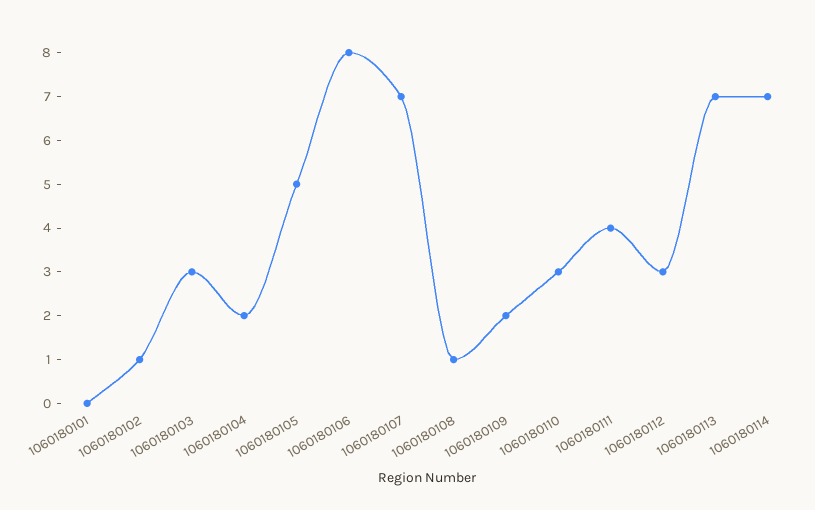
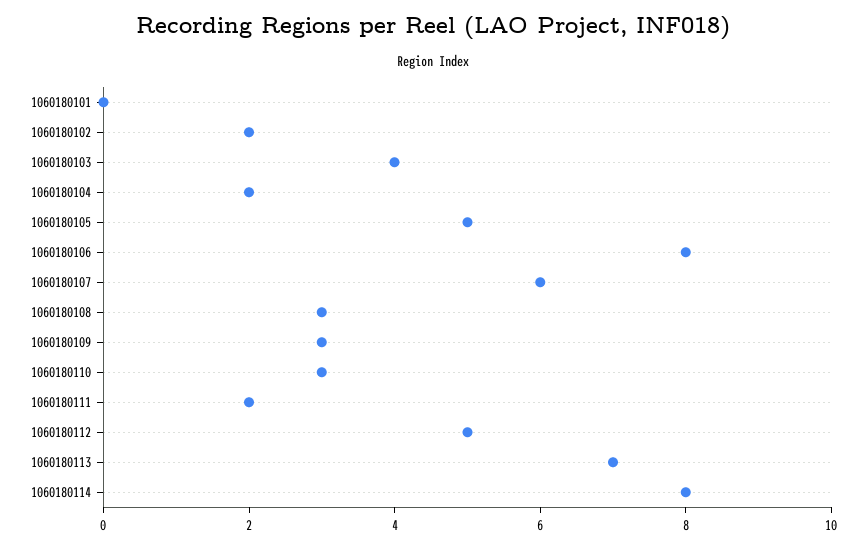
1060180102: 1 -> 2
1060180103: 3 -> 4
1060180107: 7 -> 6
1060180108: 1 -> 3
1060180109: 2 -> 3
1060180111: 4 -> 2
1060180112: 3 -> 5
1060180114: 7 -> 8

